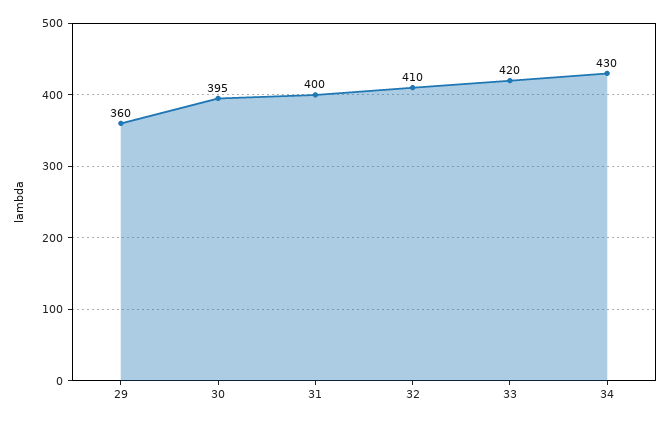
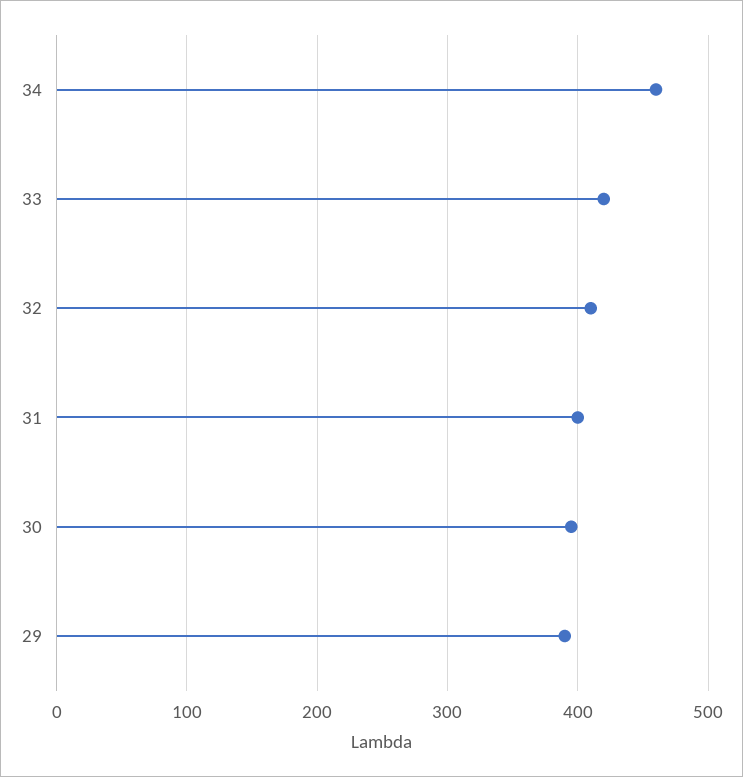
29: 360 -> 390
34: 430 -> 460

